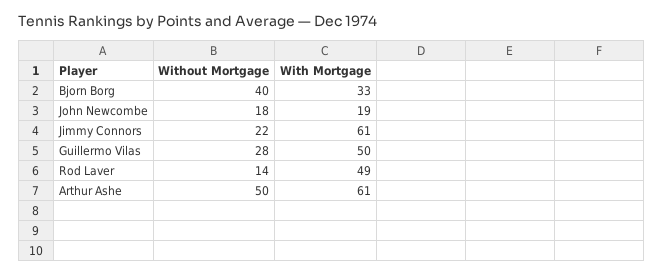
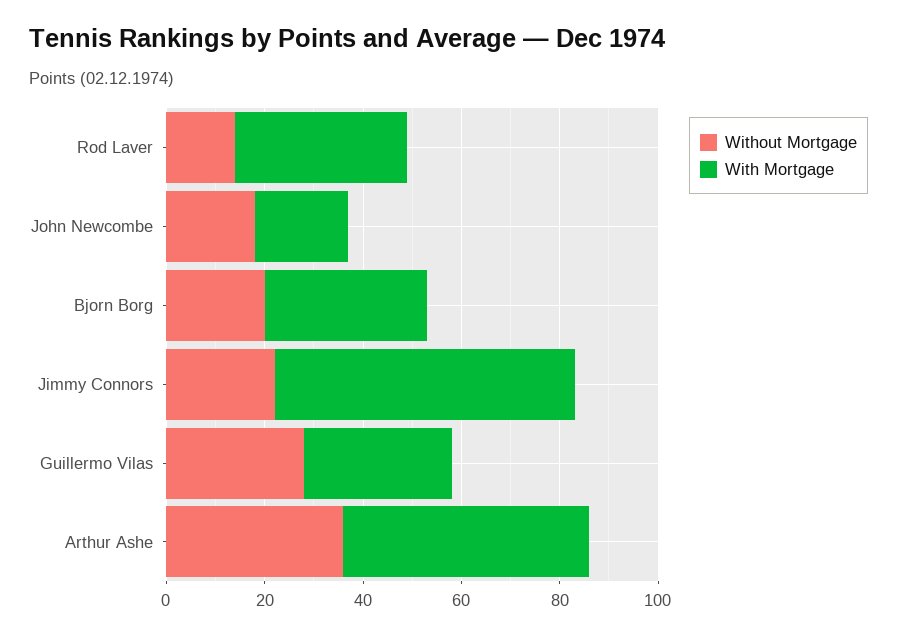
Without Mortgage, Bjorn Borg: 40 -> 20
With Mortgage, Guillermo Vilas: 50 -> 30
With Mortgage, Rod Laver: 49 -> 35
Without Mortgage, Arthur Ashe: 50 -> 35
With Mortgage, Arthur Ashe: 61 -> 50

